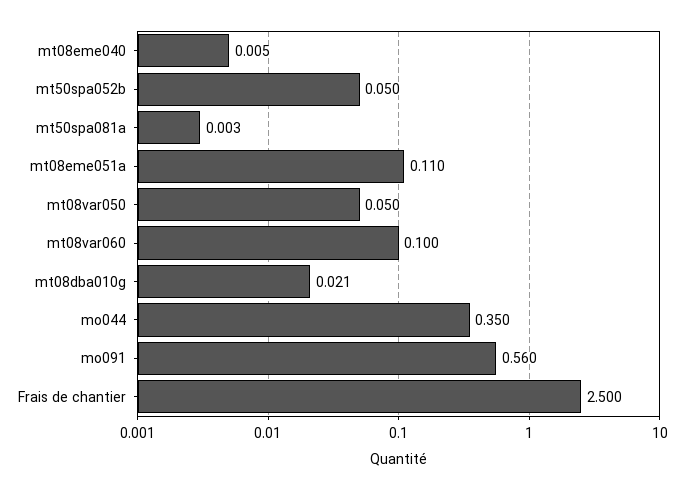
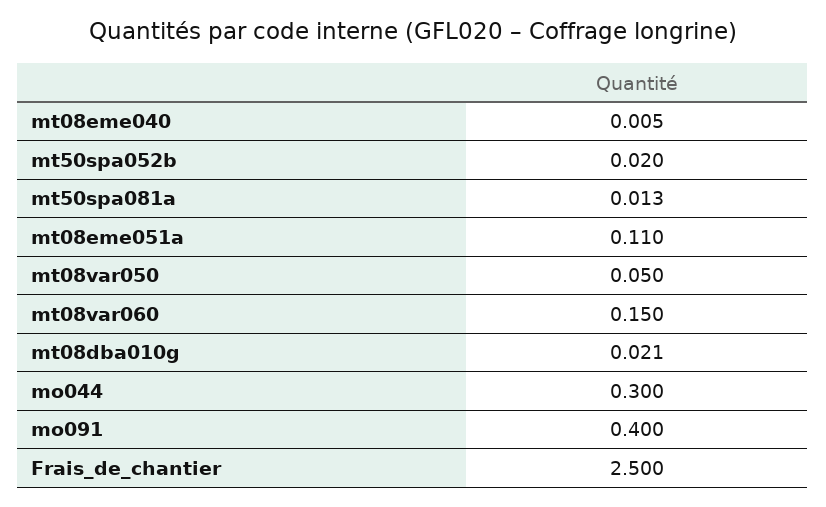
mt50spa052b: 0.05 -> 0.02
mt50spa081a: 0.003 -> 0.013
mt08var060: 0.1 -> 0.15
mo044: 0.35 -> 0.3
mo091: 0.56 -> 0.4

